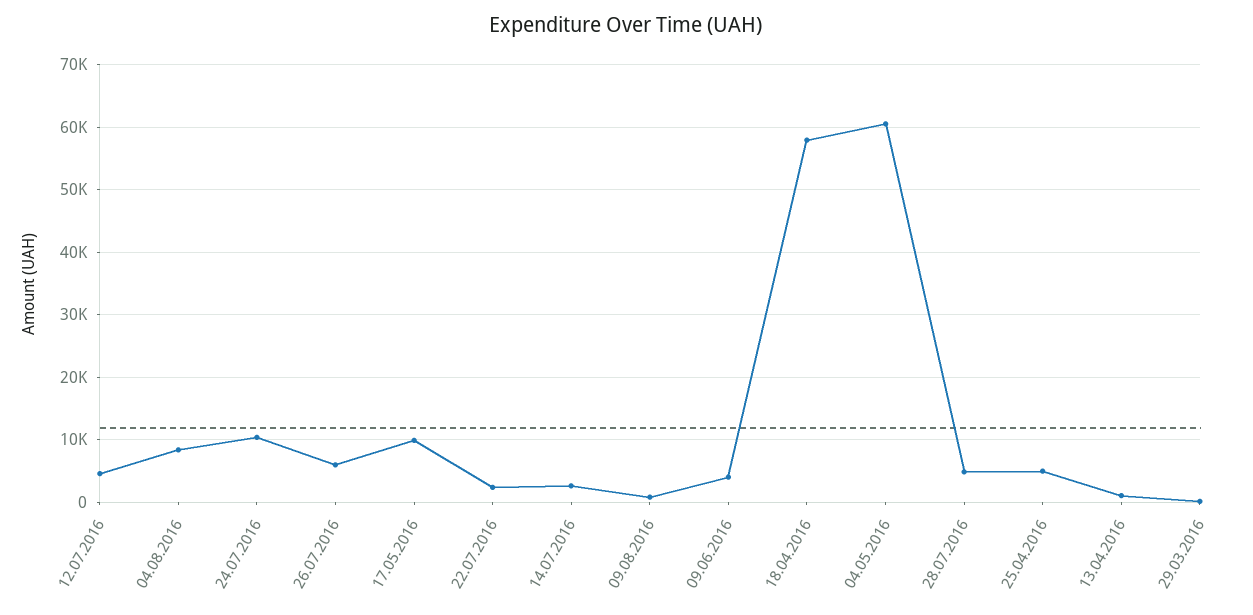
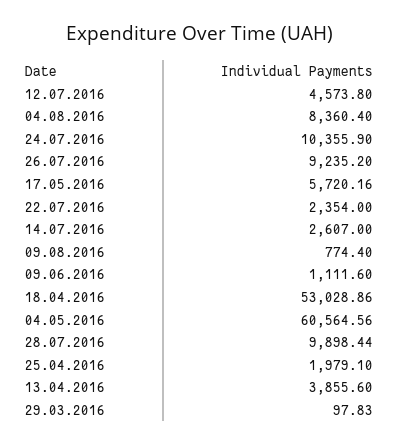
26.07.2016: 6000 -> 9235.2
17.05.2016: 10000 -> 5720.16
09.06.2016: 4000 -> 1111.6
18.04.2016: 58000 -> 53028.86
28.07.2016: 5000 -> 9898.44
25.04.2016: 5000 -> 1979.1
13.04.2016: 1000 -> 3855.6

